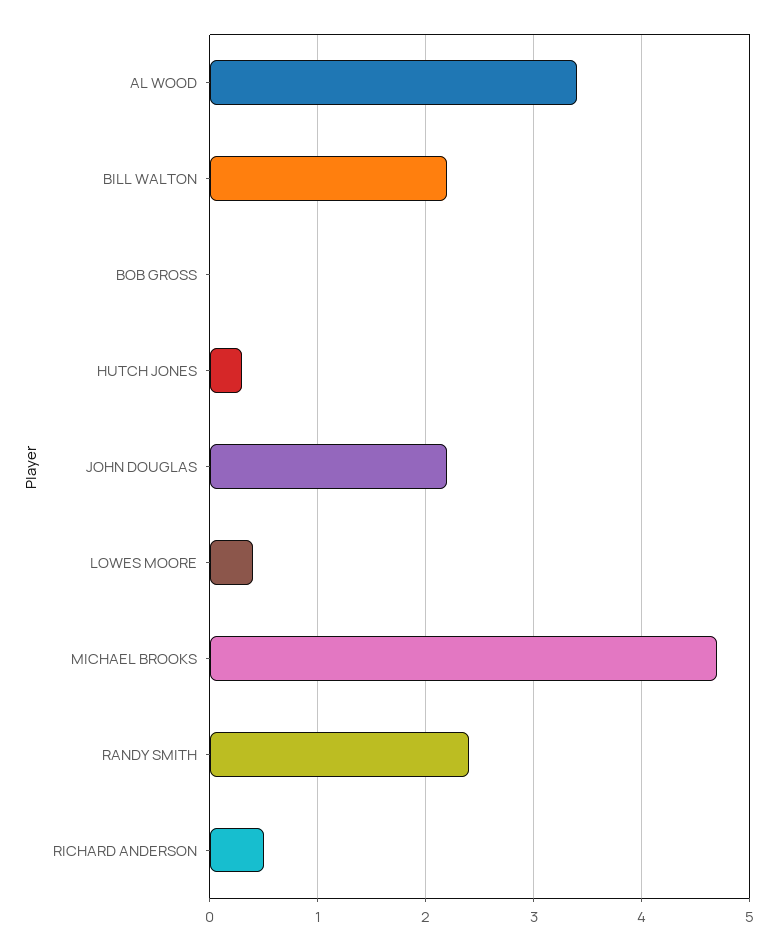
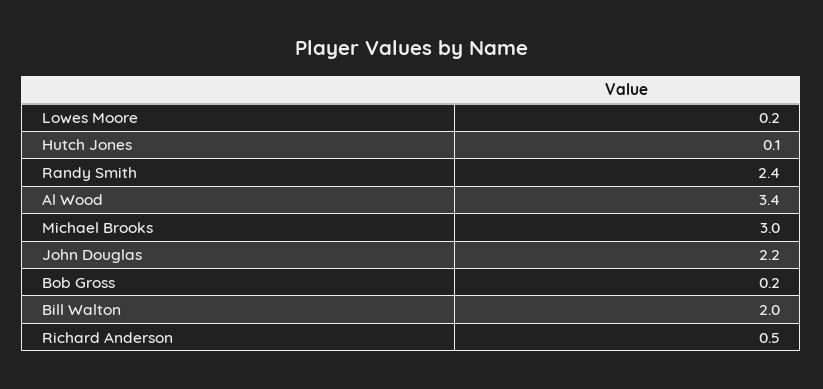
BILL WALTON: 2.2 -> 2
BOB GROSS: 0 -> 0.2
HUTCH JONES: 0.3 -> 0.1
LOWES MOORE: 0.4 -> 0.2
MICHAEL BROOKS: 4.7 -> 3

